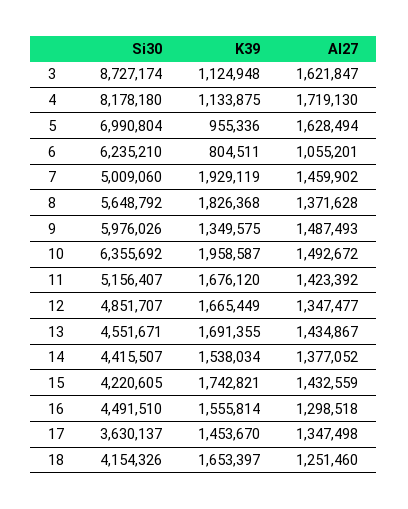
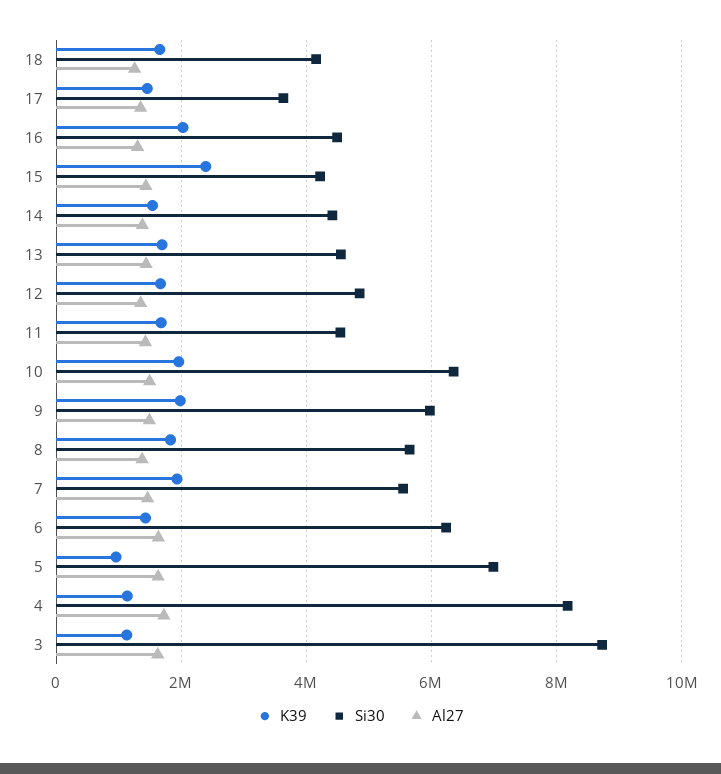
K39, 6: 804511 -> 1400000
Al27, 6: 1055201 -> 1600000
Si30, 7: 5009060 -> 5600000
K39, 9: 1349575 -> 2000000
Si30, 11: 5156407 -> 4600000
K39, 15: 1742821 -> 2400000
K39, 16: 1555814 -> 2000000

